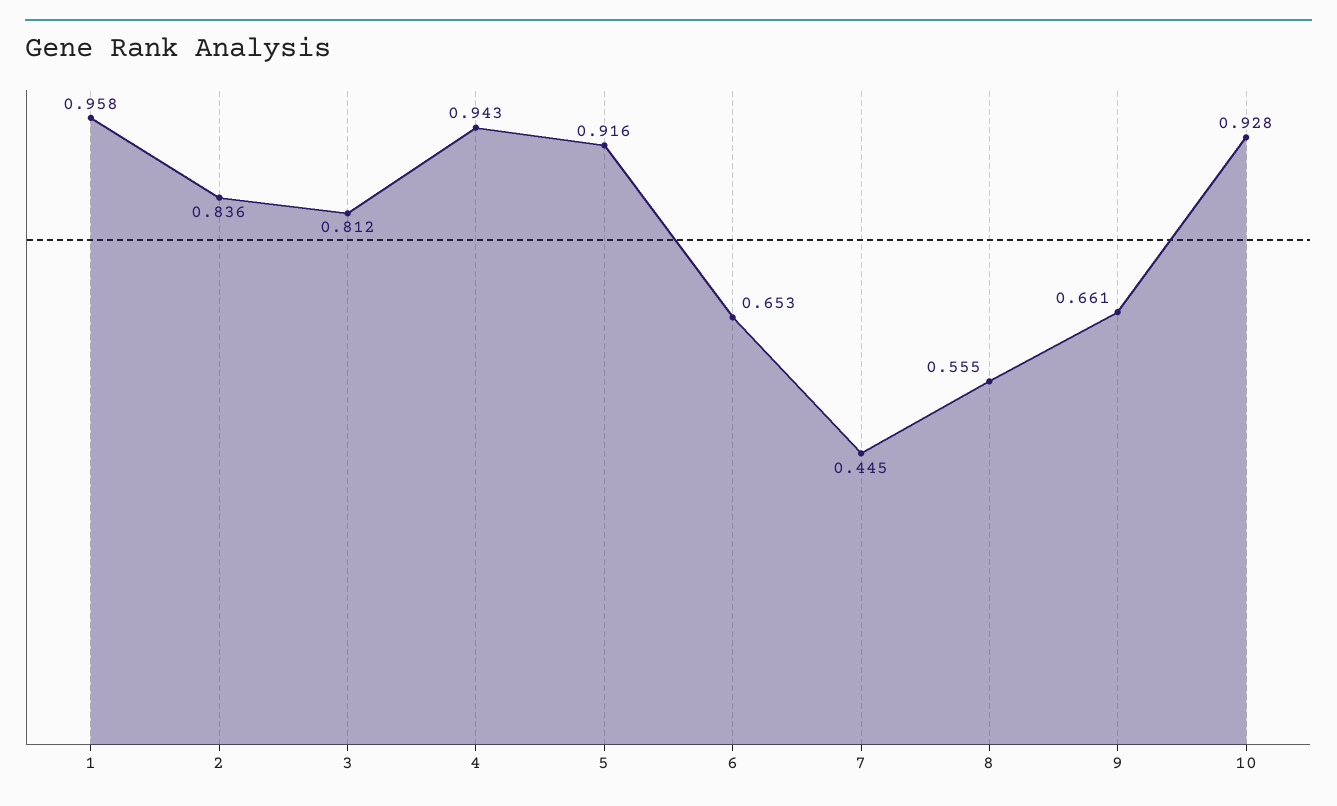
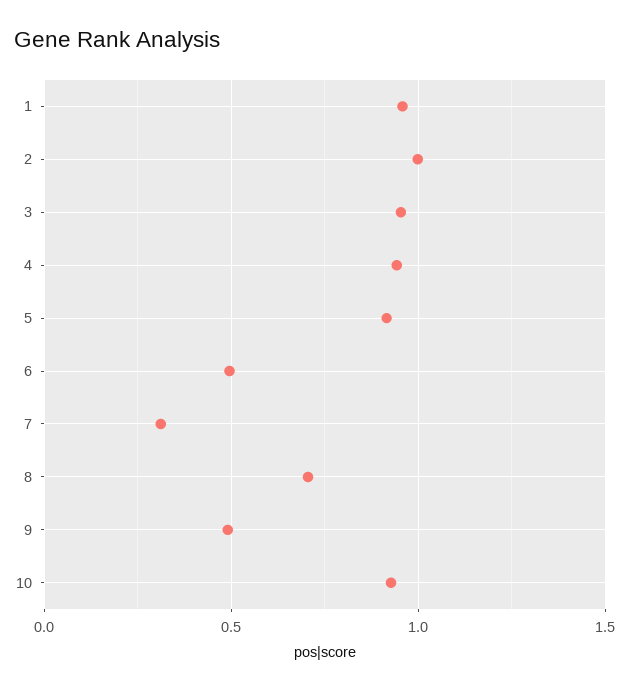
2: 0.836 -> 1
3: 0.812 -> 0.95
6: 0.653 -> 0.5
7: 0.445 -> 0.3
8: 0.555 -> 0.7
9: 0.661 -> 0.5

